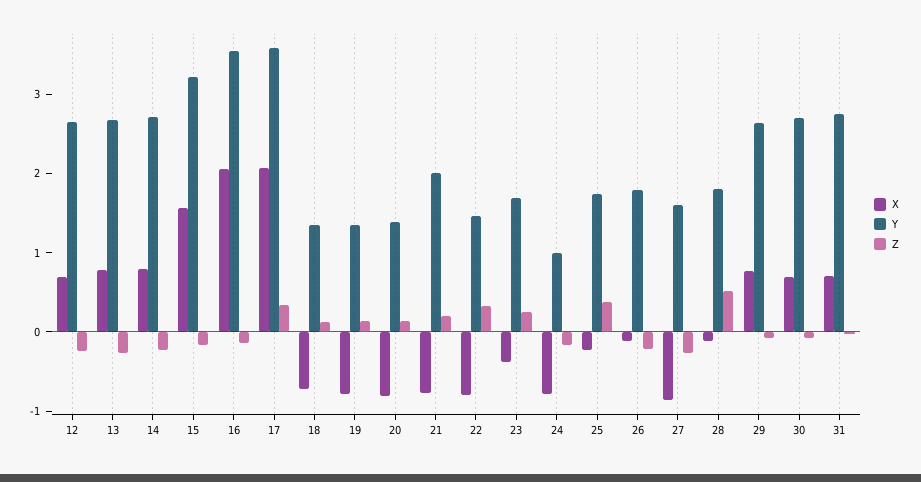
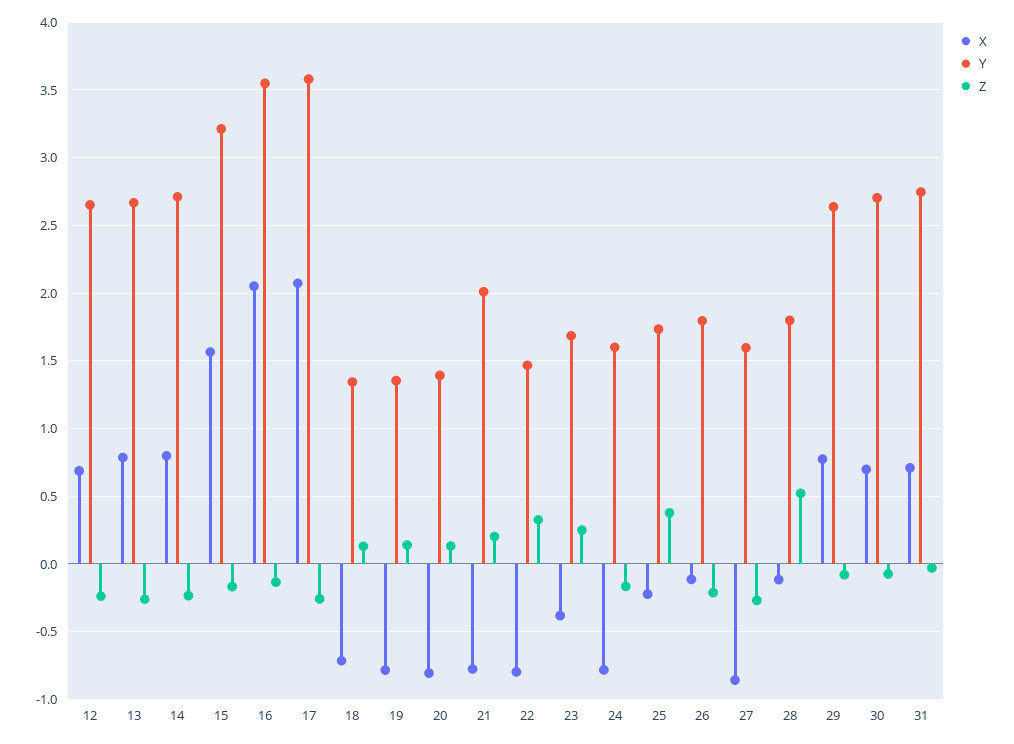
Z, 17: 0.4 -> -0.25
Y, 24: 1 -> 1.6

